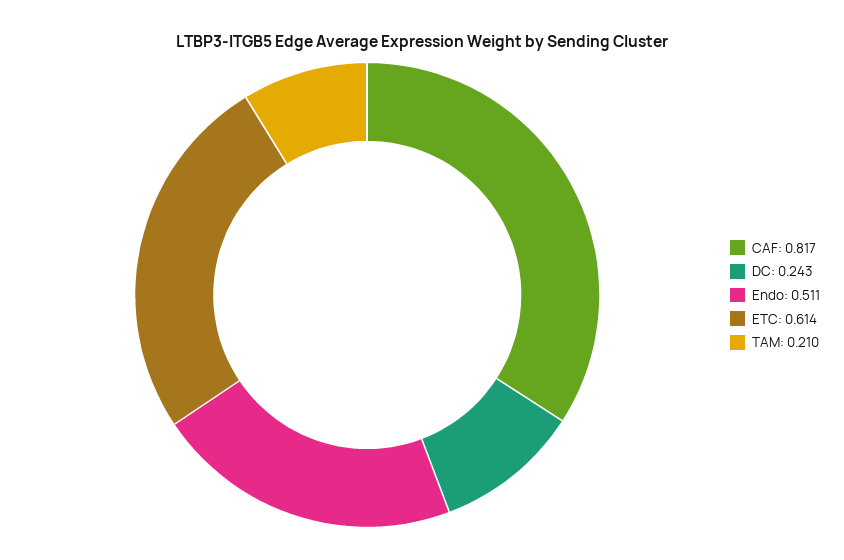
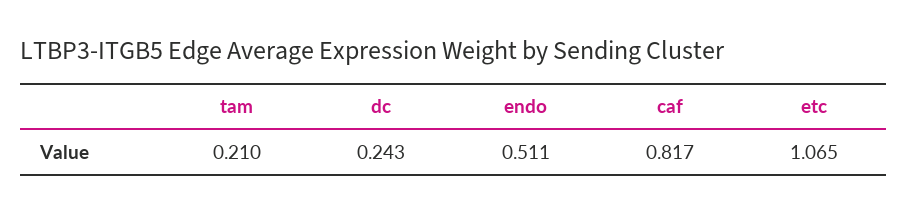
ETC: 0.614 -> 1.065

